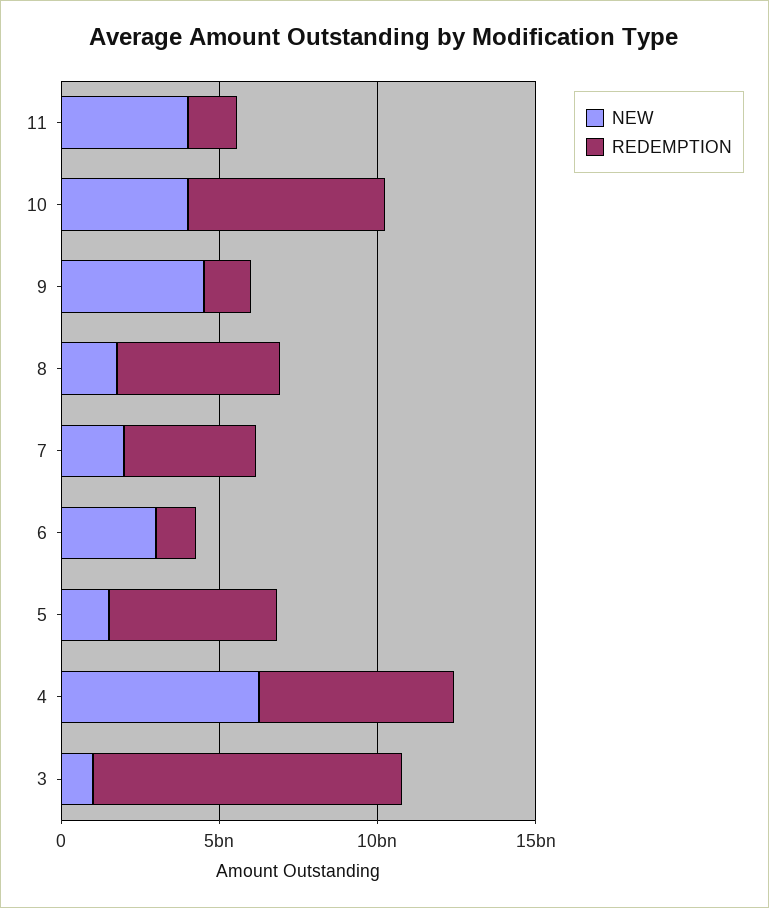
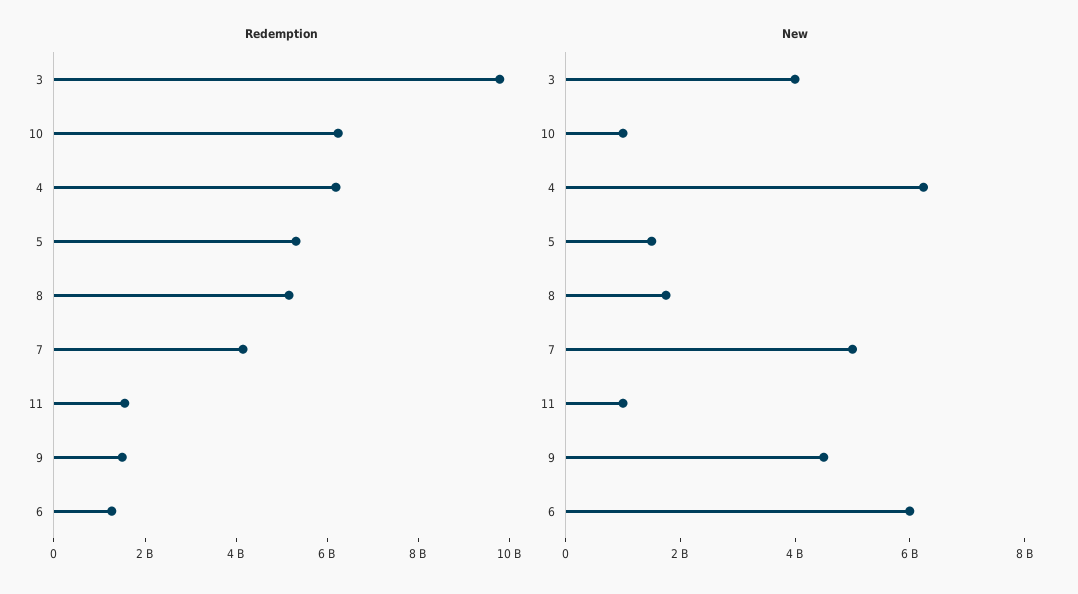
NEW, 11: 4000000000 -> 1000000000
NEW, 10: 4000000000 -> 1000000000
NEW, 7: 2000000000 -> 5000000000
NEW, 6: 3000000000 -> 6000000000
NEW, 3: 1000000000 -> 4000000000

